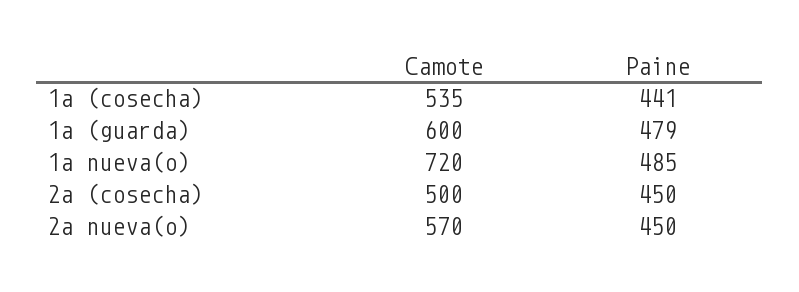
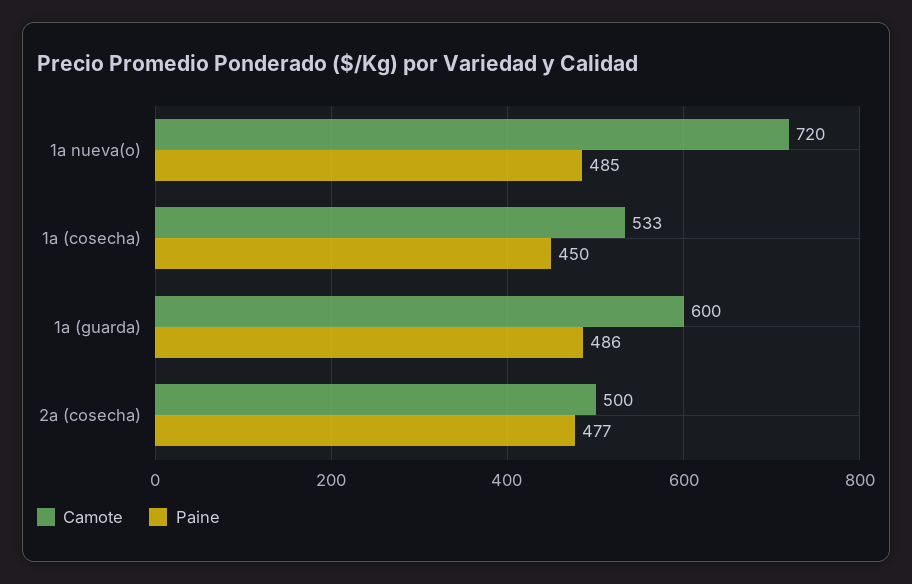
Camote, 1a (cosecha): 535 -> 533
Paine, 1a (cosecha): 441 -> 450
Paine, 1a (guarda): 479 -> 486
Paine, 2a (cosecha): 450 -> 477
Camote, 2a nueva(o): 570 -> none
Paine, 2a nueva(o): 450 -> none

